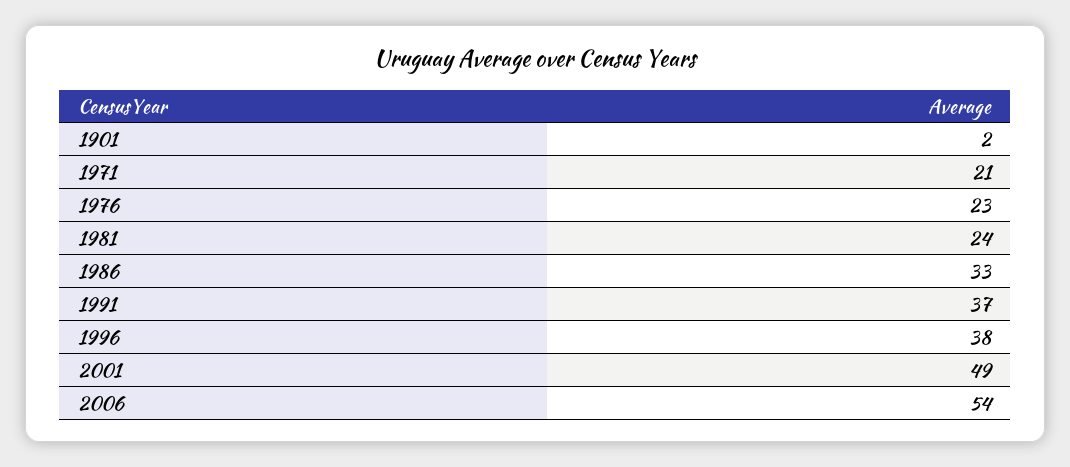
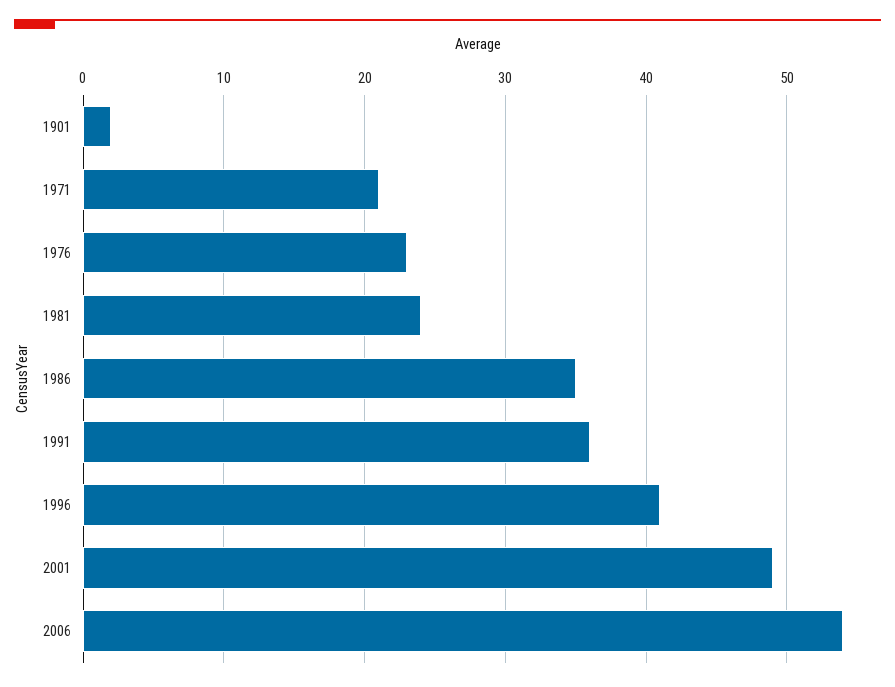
1986: 33 -> 35
1991: 37 -> 36
1996: 38 -> 41

